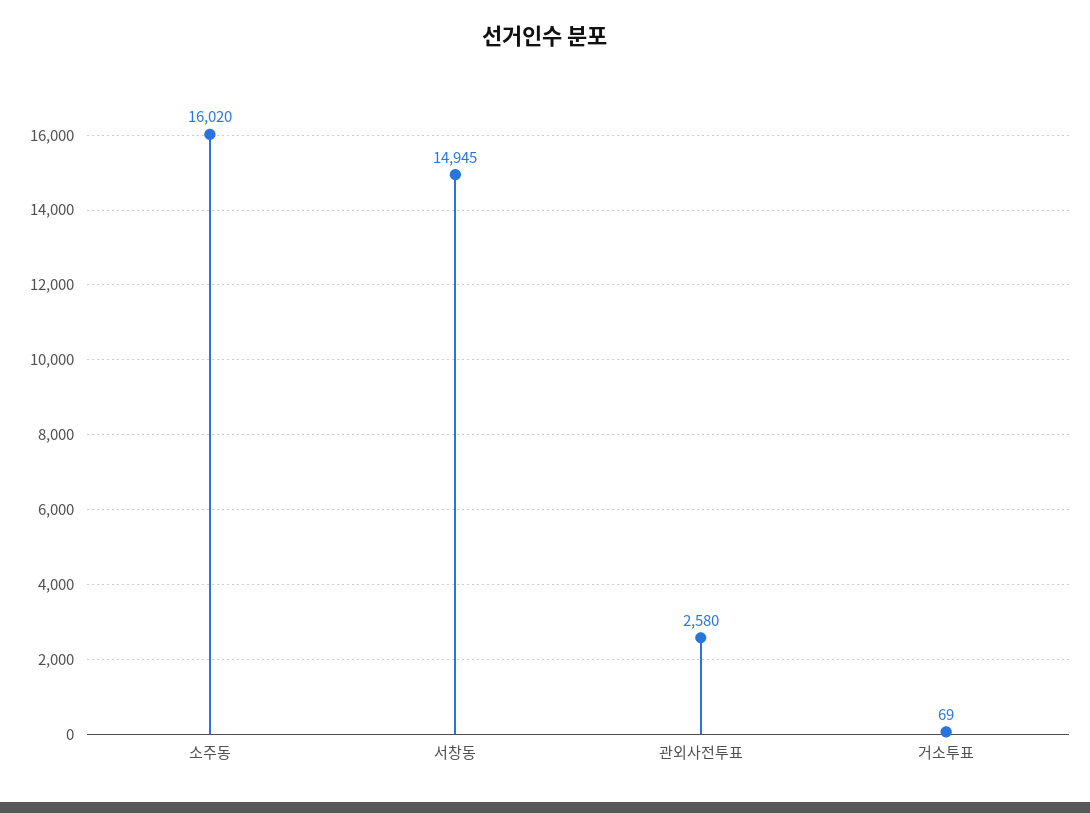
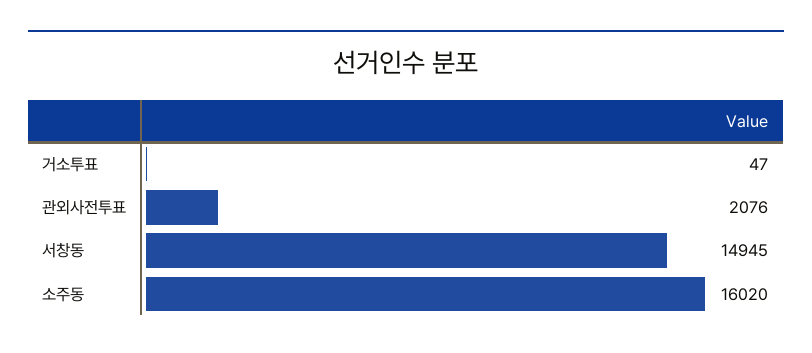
관외사전투표: 2580 -> 2076
거소투표: 69 -> 47

